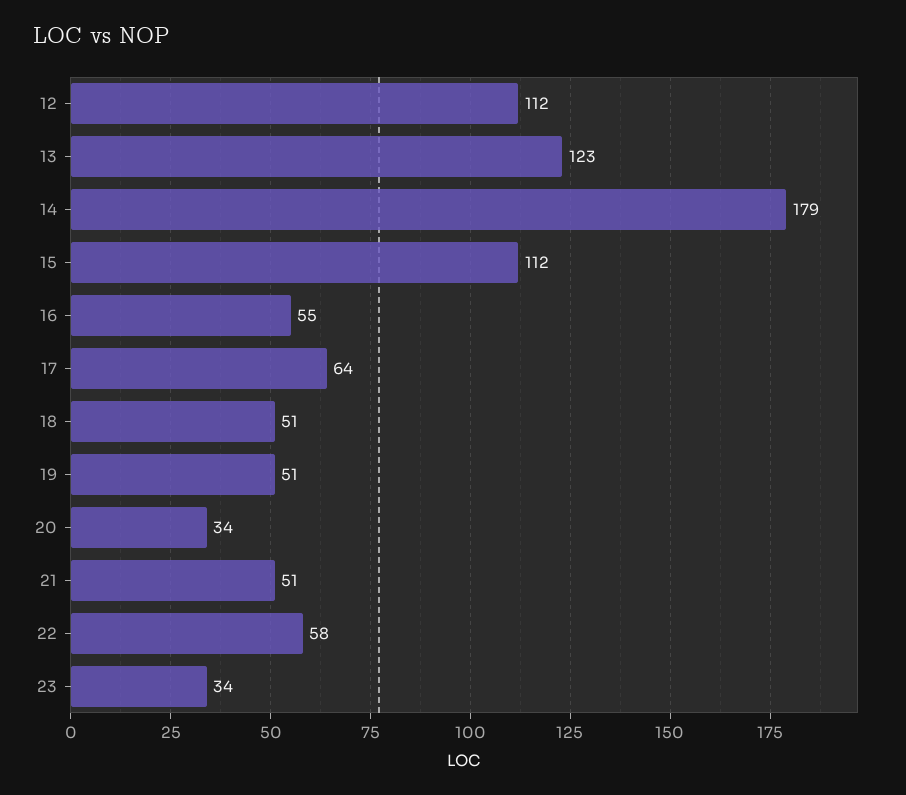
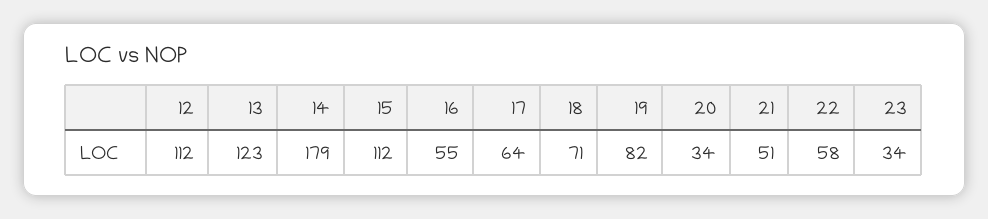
18: 51 -> 71
19: 51 -> 82

